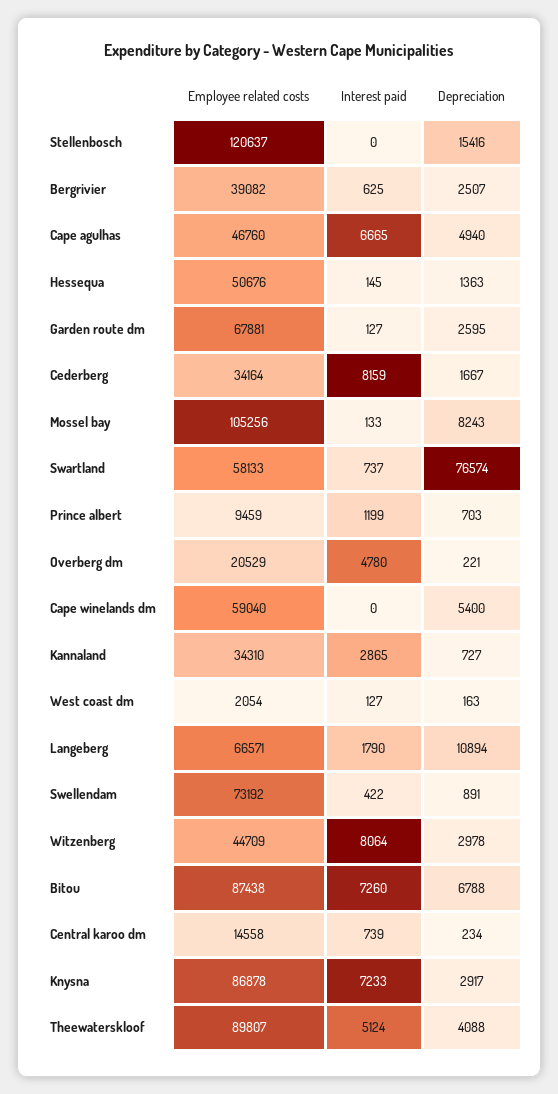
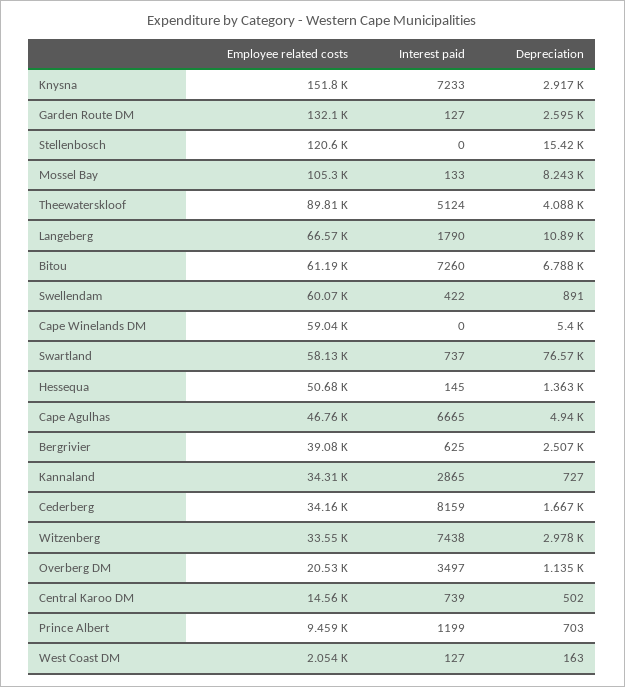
Employee related costs, Garden route dm: 67881 -> 132100
Interest paid, Overberg dm: 4780 -> 3497
Depreciation, Overberg dm: 221 -> 1135
Employee related costs, Swellendam: 73192 -> 60070
Employee related costs, Witzenberg: 44709 -> 33550
Interest paid, Witzenberg: 8064 -> 7438
Employee related costs, Bitou: 87438 -> 61190
Depreciation, Central karoo dm: 234 -> 502
Employee related costs, Knysna: 86878 -> 151800

